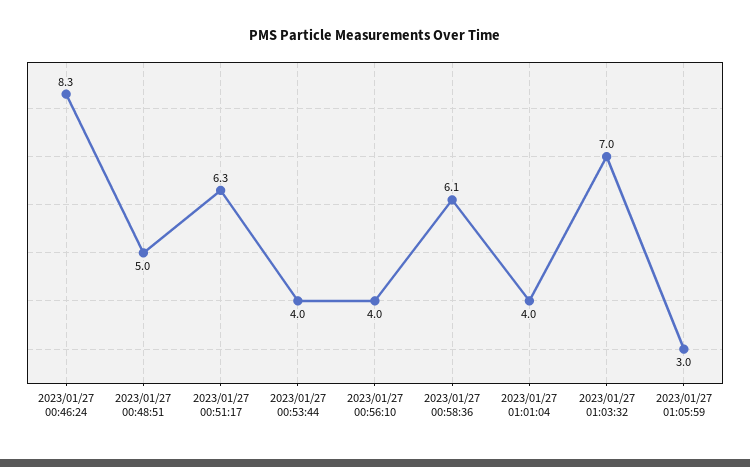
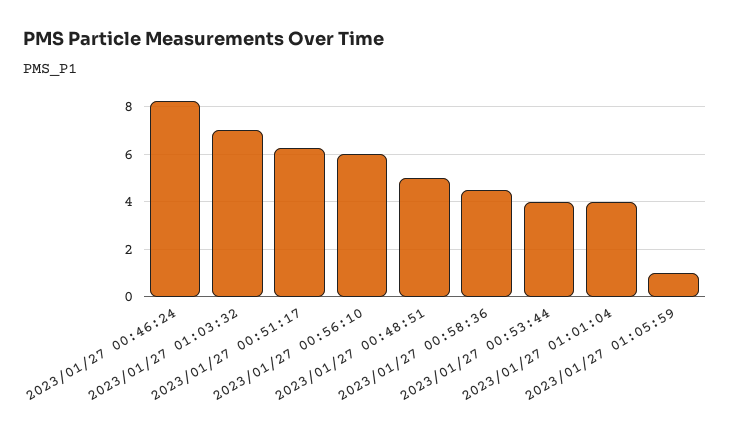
2023/01/27 00:56:10: 4 -> 6
2023/01/27 00:58:36: 6.1 -> 4.5
2023/01/27 01:05:59: 3 -> 1

